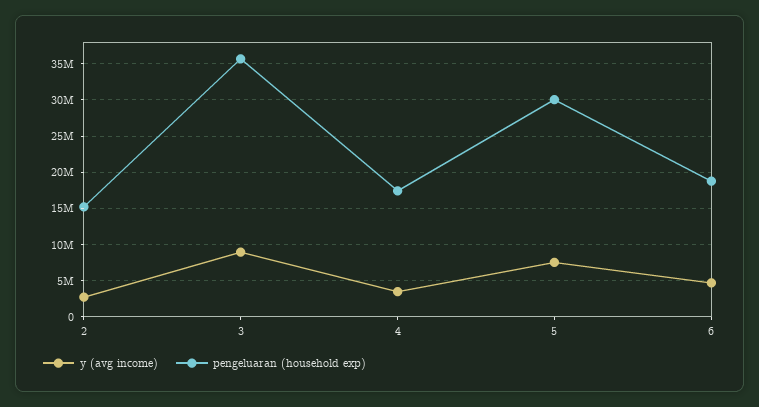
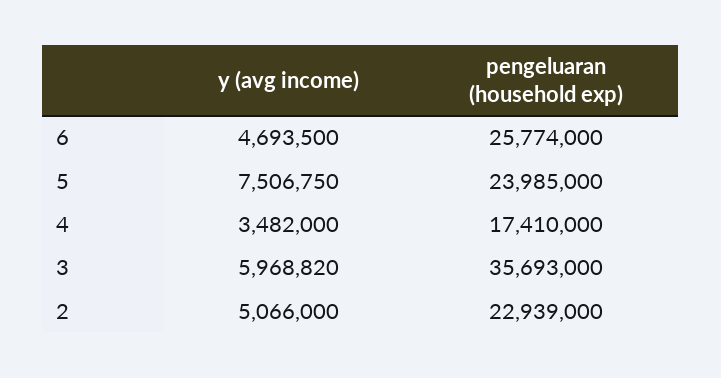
y (avg income), 2: 3000000 -> 5066000
pengeluaran (household exp), 2: 15000000 -> 22939000
y (avg income), 3: 9000000 -> 5968820
pengeluaran (household exp), 5: 30000000 -> 23985000
pengeluaran (household exp), 6: 19000000 -> 25774000

